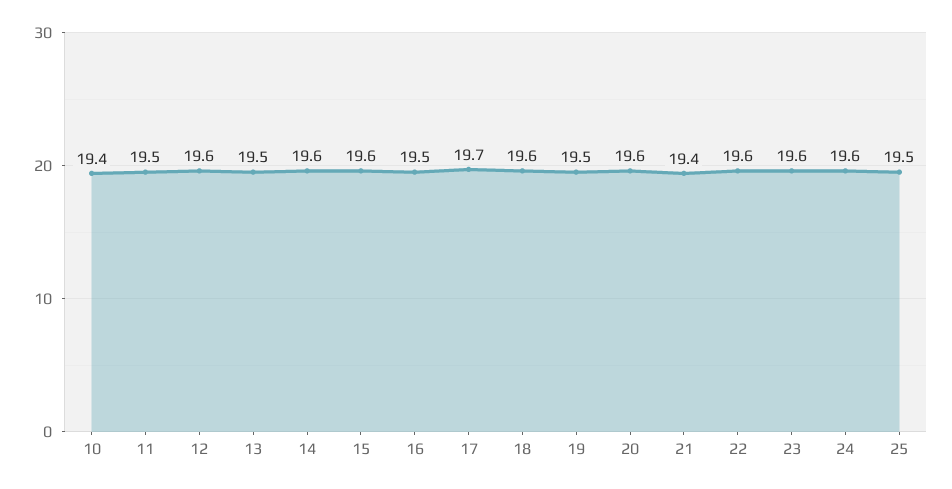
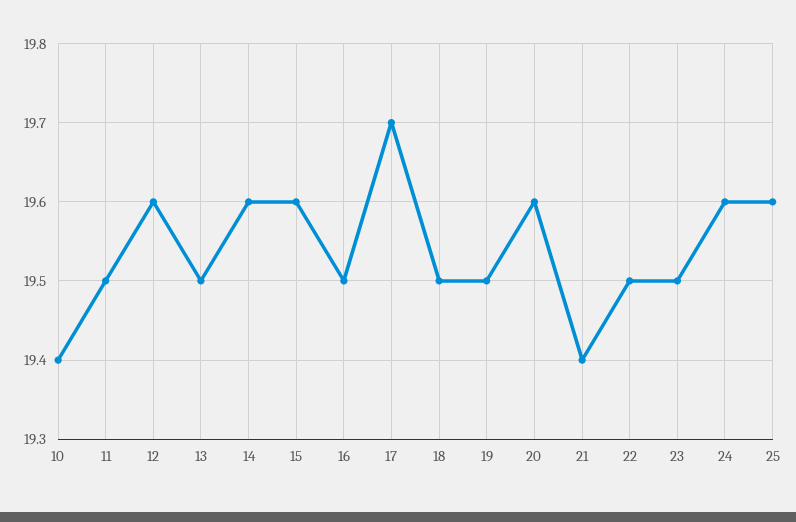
18: 19.6 -> 19.5
22: 19.6 -> 19.5
23: 19.6 -> 19.5
25: 19.5 -> 19.6

